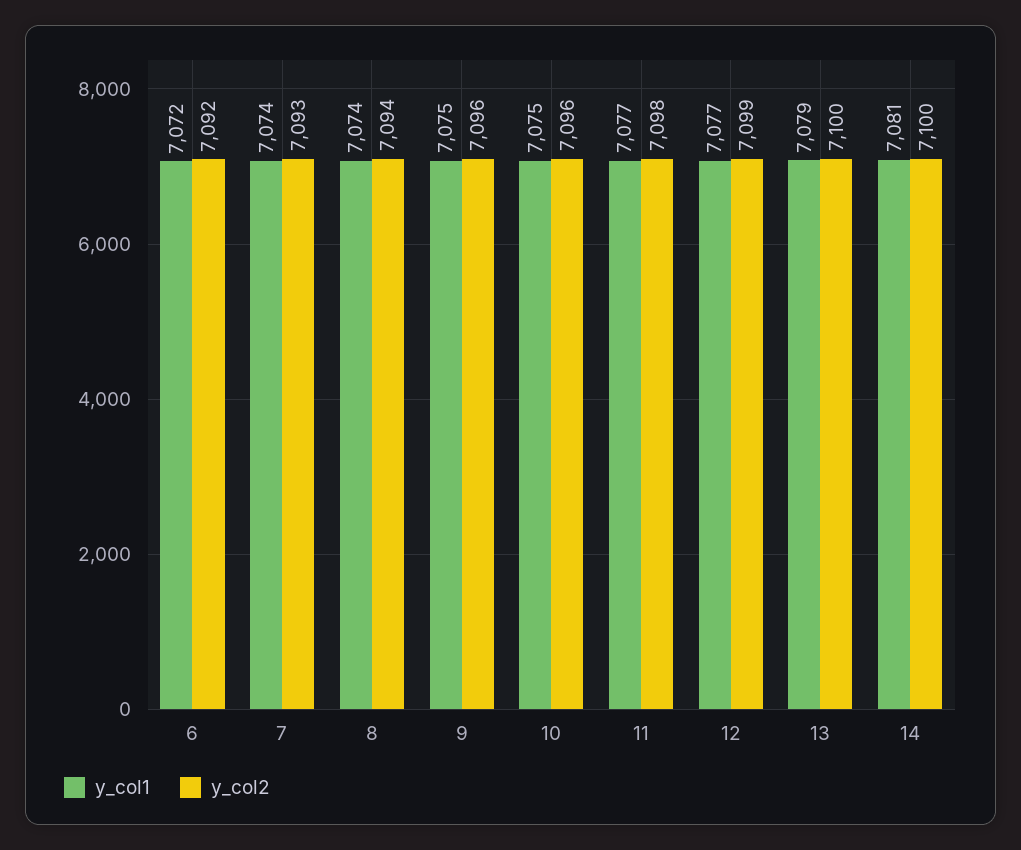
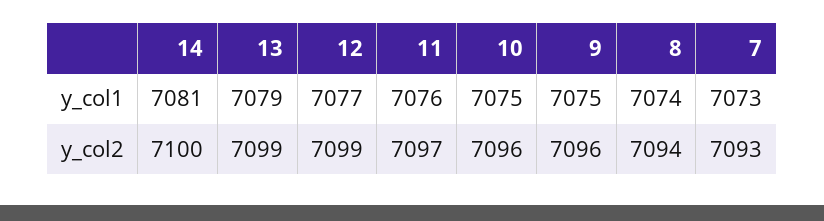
y_col1, 6: 7072 -> none
y_col2, 6: 7092 -> none
y_col1, 7: 7074 -> 7073
y_col1, 11: 7077 -> 7076
y_col2, 11: 7098 -> 7097
y_col2, 13: 7100 -> 7099

